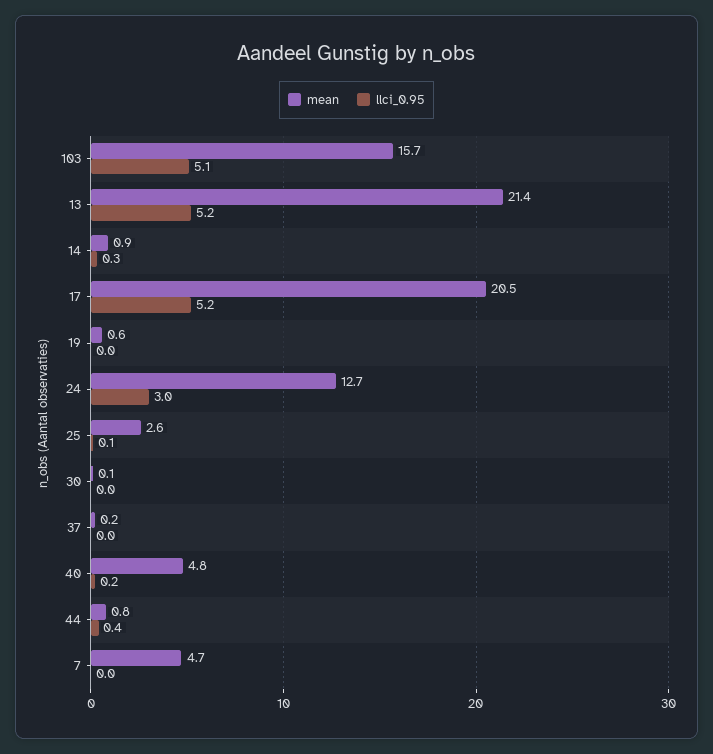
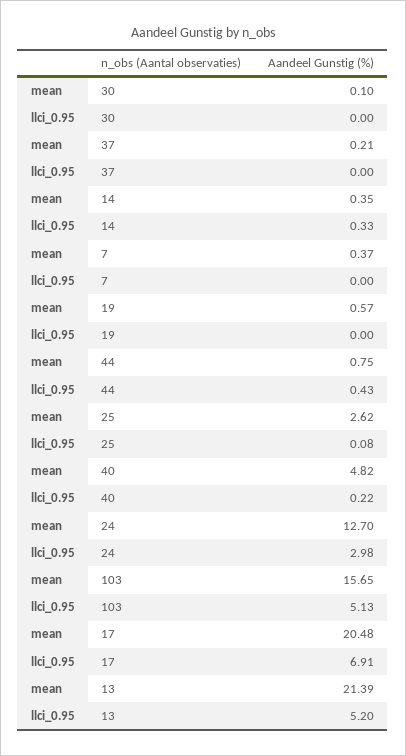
mean, 14: 0.9 -> 0.35
llci_0.95, 17: 5.2 -> 6.91
mean, 7: 4.7 -> 0.37

